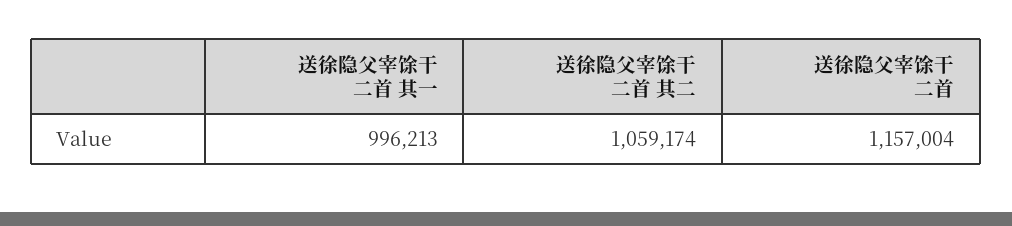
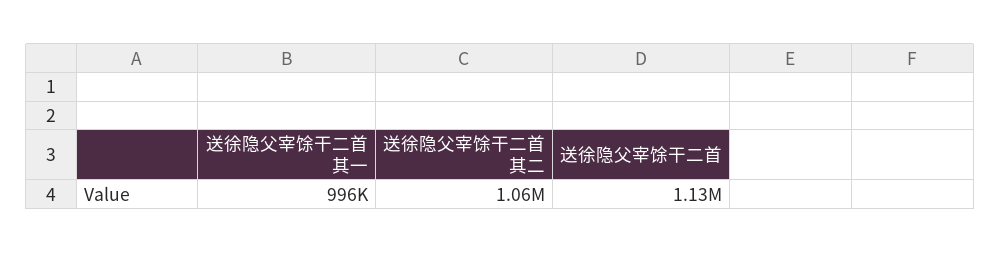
送徐隐父宰馀干二首: 1157004 -> 1130000

